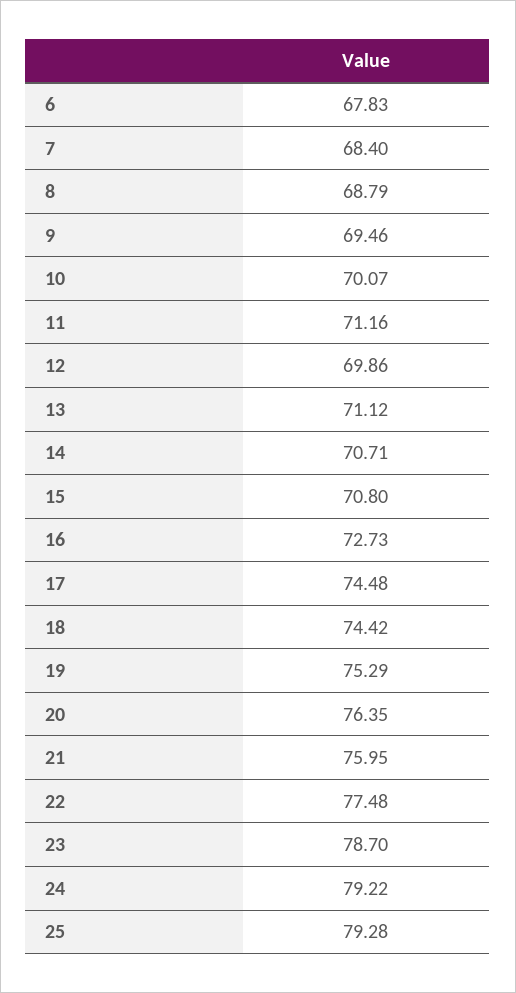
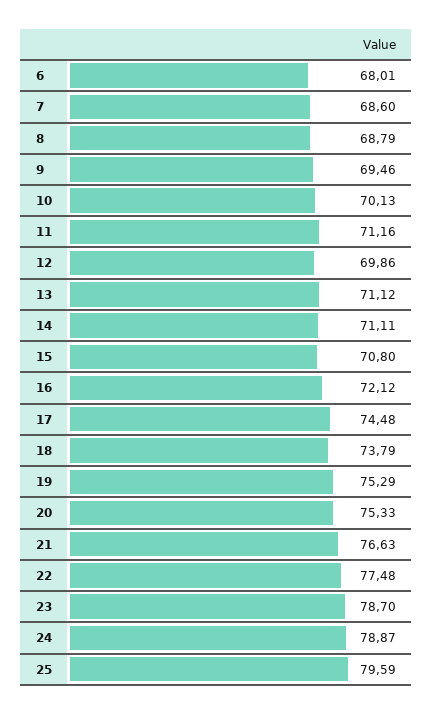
6: 67.83 -> 68.01
7: 68.4 -> 68.6
10: 70.07 -> 70.13
14: 70.71 -> 71.11
16: 72.73 -> 72.12
18: 74.42 -> 73.79
20: 76.35 -> 75.33
21: 75.95 -> 76.63
24: 79.22 -> 78.87
25: 79.28 -> 79.59

